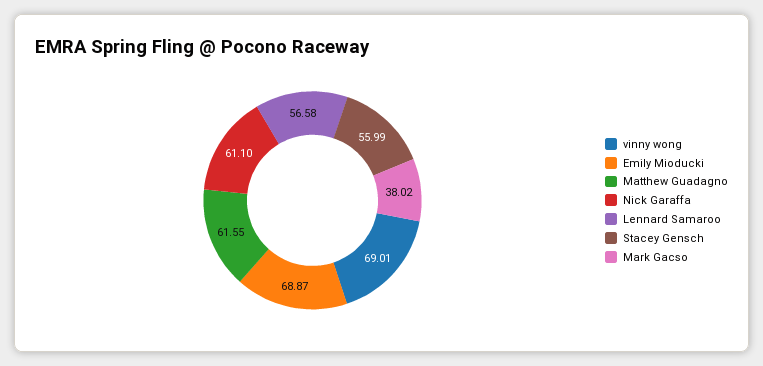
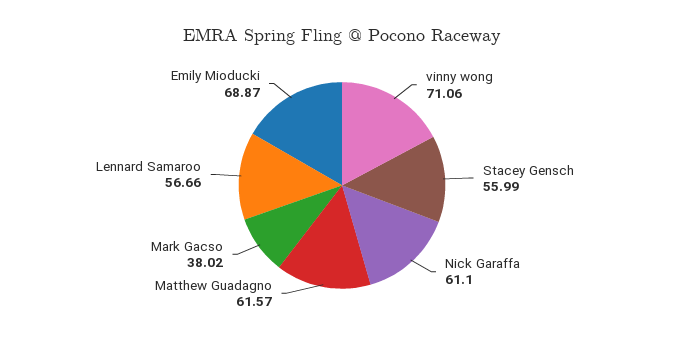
vinny wong: 69.01 -> 71.06
Matthew Guadagno: 61.55 -> 61.57
Lennard Samaroo: 56.58 -> 56.66

